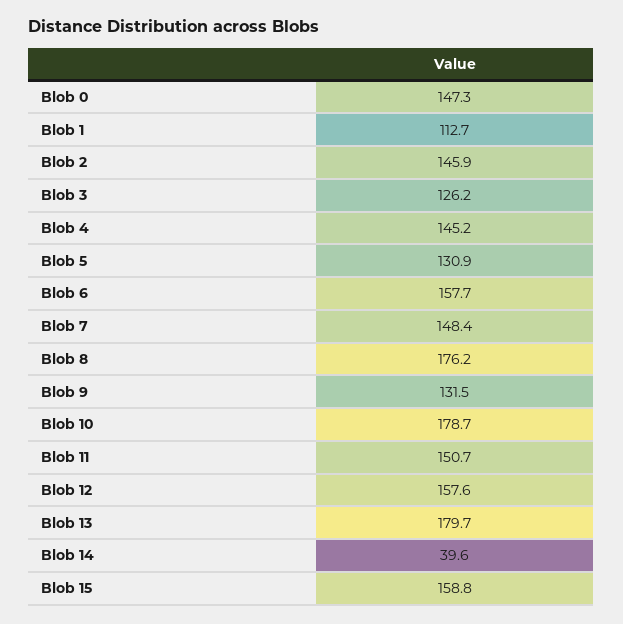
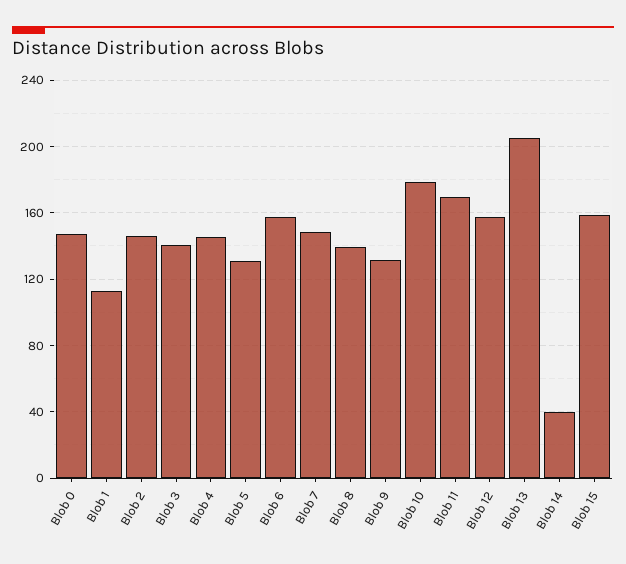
Blob 3: 126.2 -> 140
Blob 8: 176.2 -> 140
Blob 11: 150.7 -> 170
Blob 13: 179.7 -> 205

